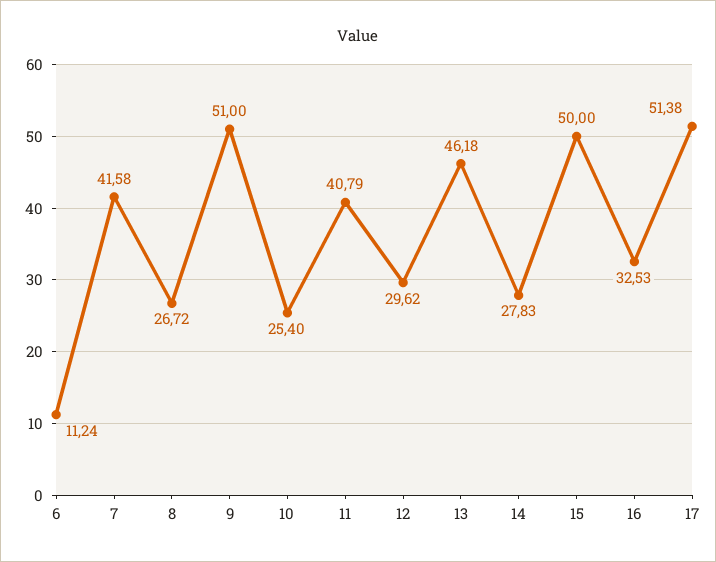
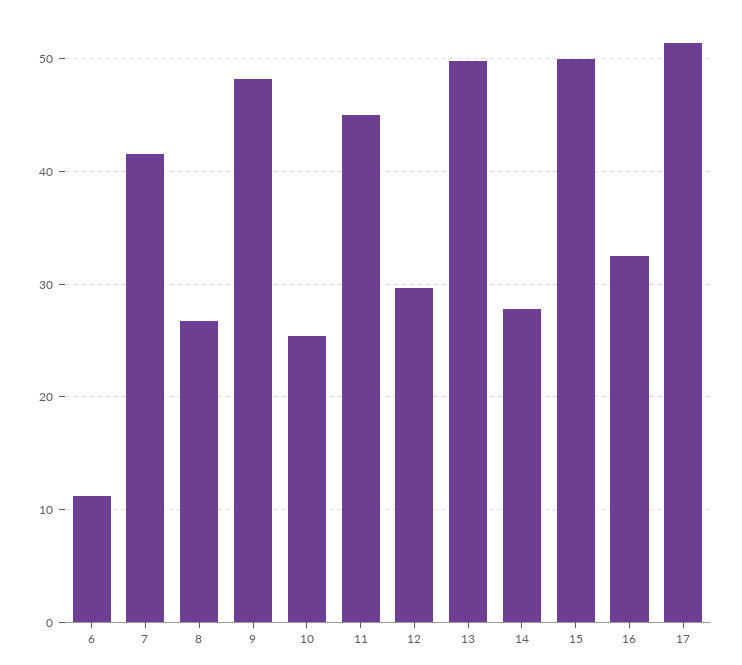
9: 51 -> 48
11: 40.79 -> 45
13: 46.18 -> 50

